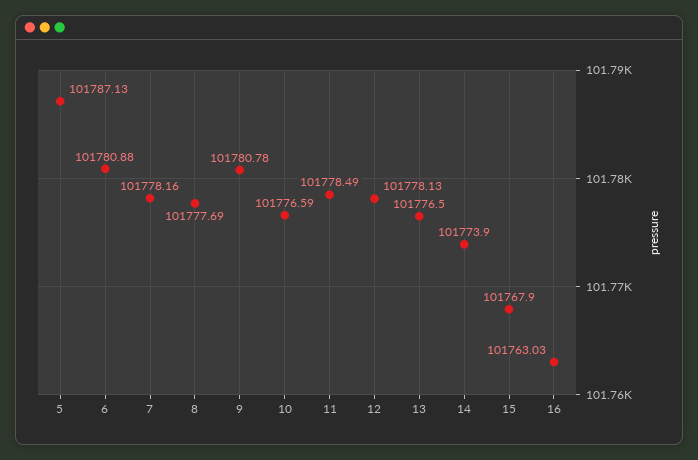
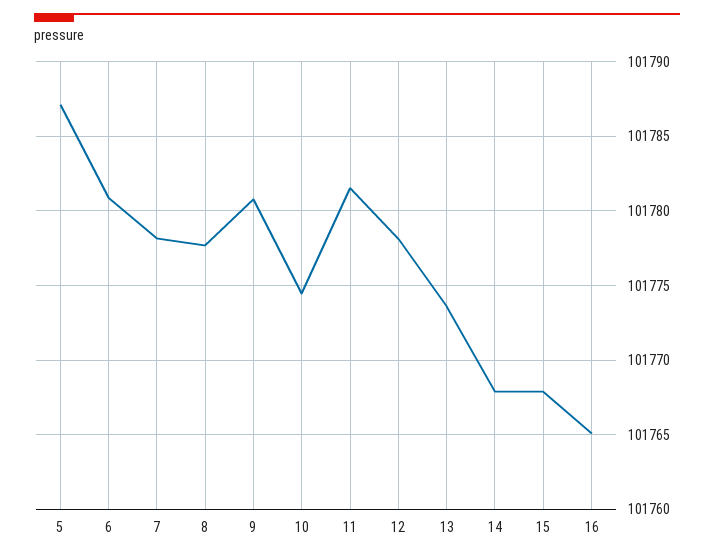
10: 101776.59 -> 101774.5
11: 101778.49 -> 101781.5
13: 101776.5 -> 101773.5
14: 101773.9 -> 101768
16: 101763.03 -> 101765

